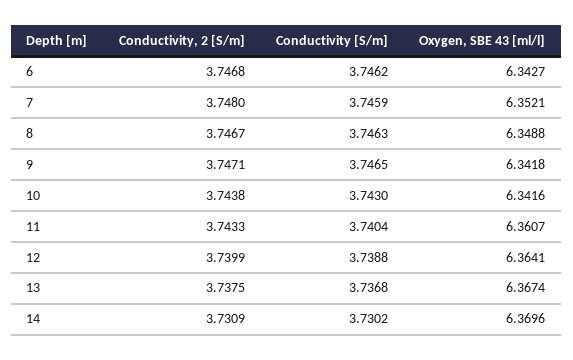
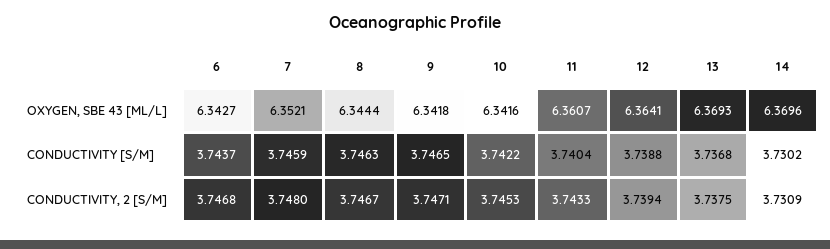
Conductivity [S/m], 6: 3.7462 -> 3.7437
Oxygen, SBE 43 [ml/l], 8: 6.3488 -> 6.3444
Conductivity, 2 [S/m], 10: 3.7438 -> 3.7453
Conductivity [S/m], 10: 3.743 -> 3.7422
Conductivity, 2 [S/m], 12: 3.7399 -> 3.7394
Oxygen, SBE 43 [ml/l], 13: 6.3674 -> 6.3693

